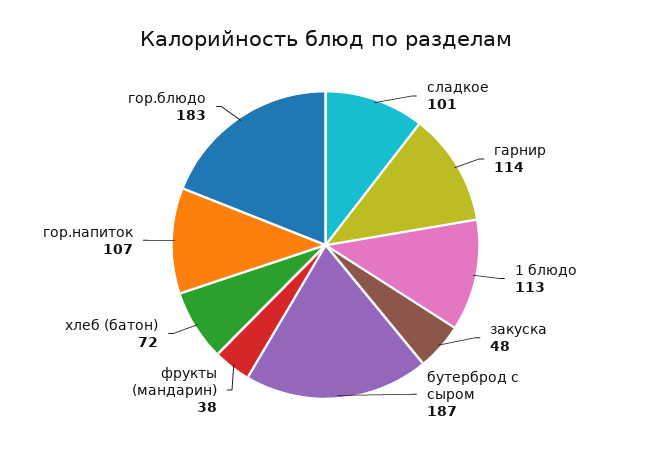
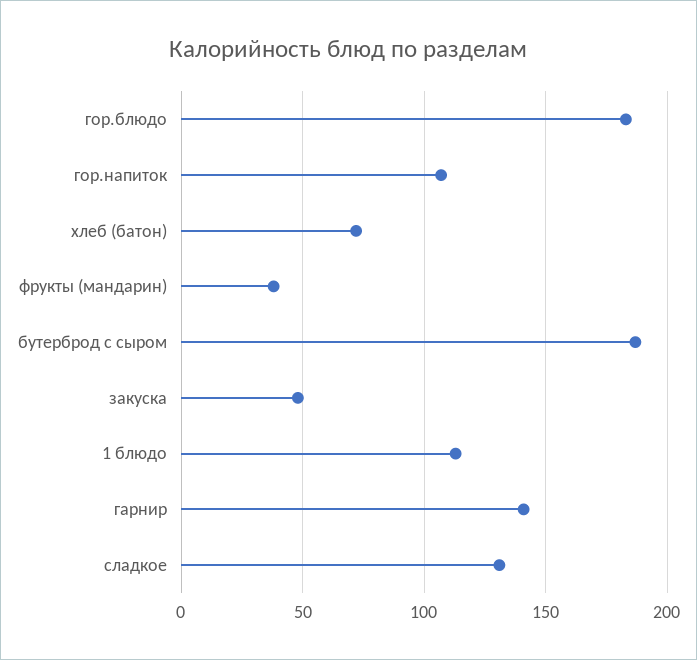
сладкое: 101 -> 130
гарнир: 114 -> 140

